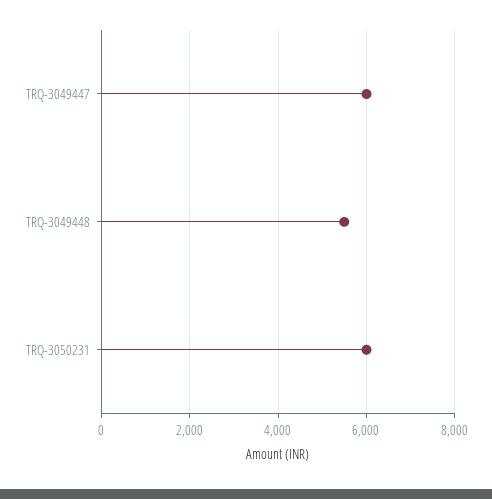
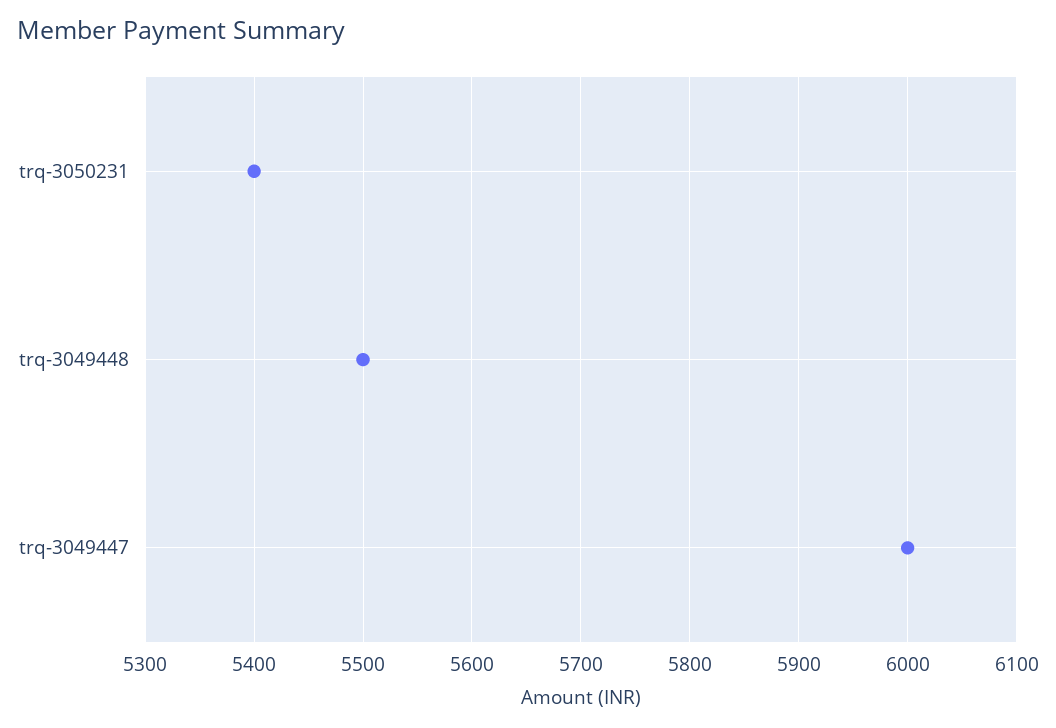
TRQ-3050231: 6000 -> 5400

